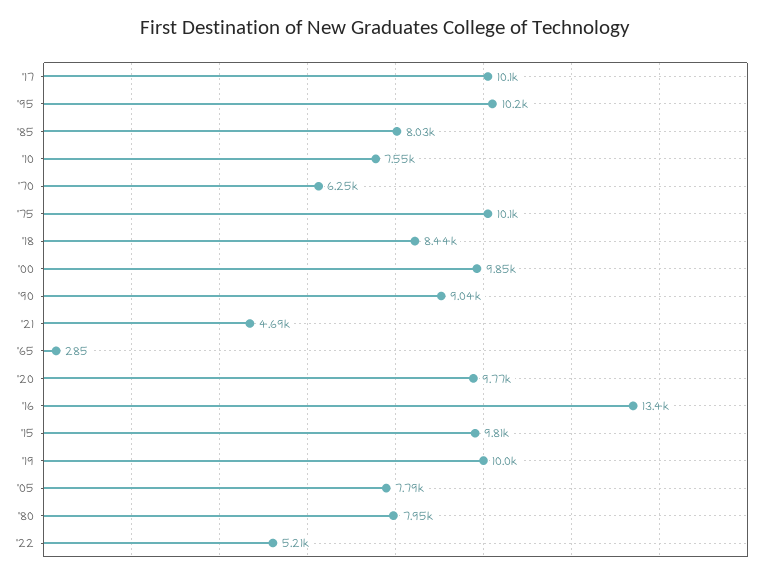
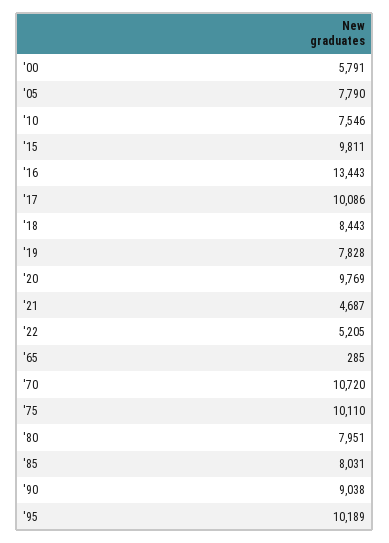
'70: 6250 -> 10720
'00: 9850 -> 5791
'19: 10000 -> 7828

